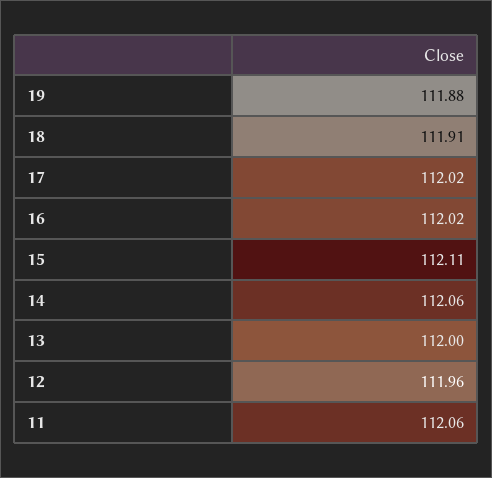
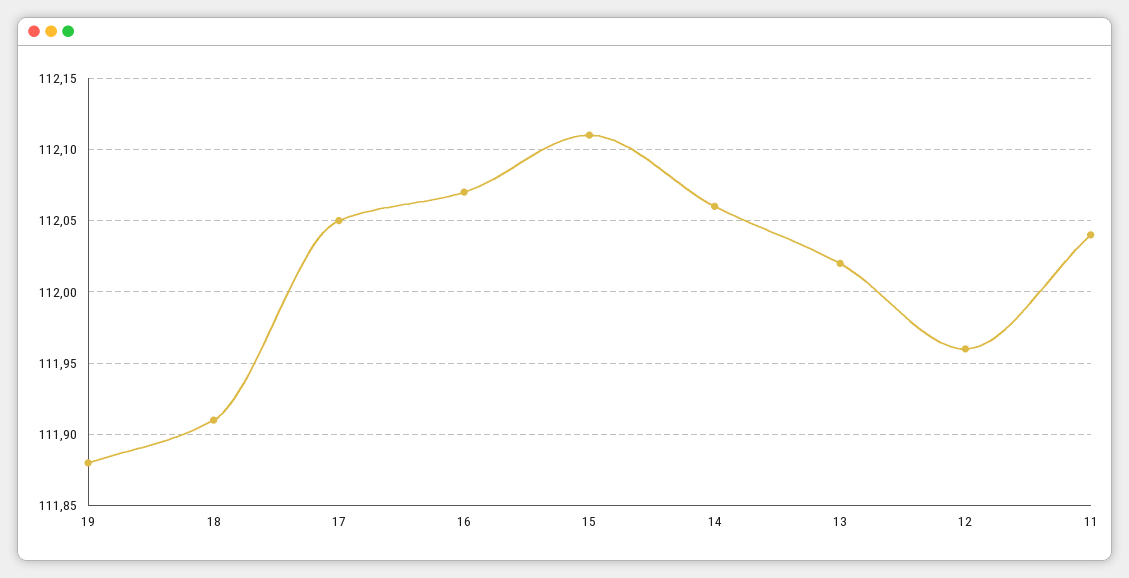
17: 112.02 -> 112.05
16: 112.02 -> 112.07
13: 112 -> 112.02
11: 112.06 -> 112.04

